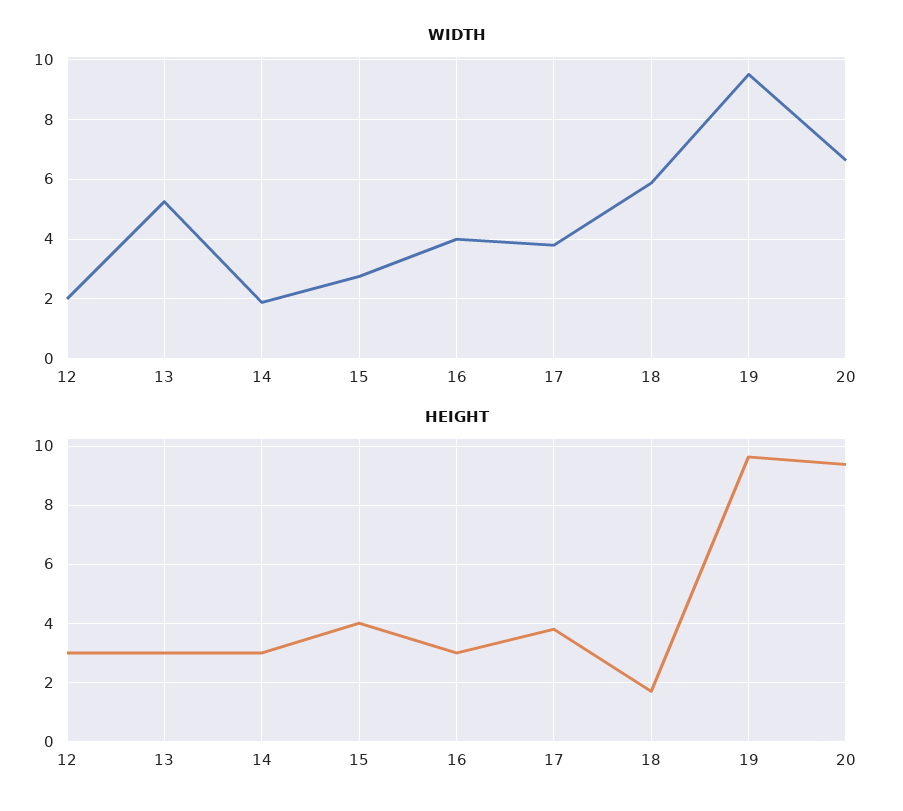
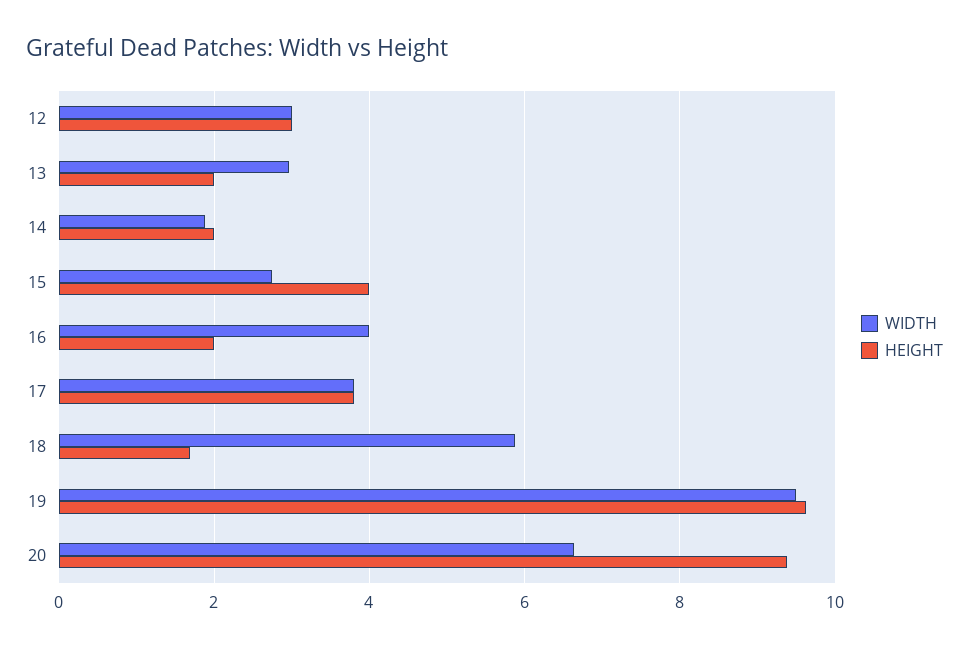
WIDTH, 12: 2 -> 3
WIDTH, 13: 5.25 -> 3
HEIGHT, 13: 3 -> 2
HEIGHT, 14: 3 -> 2
HEIGHT, 16: 3 -> 2

